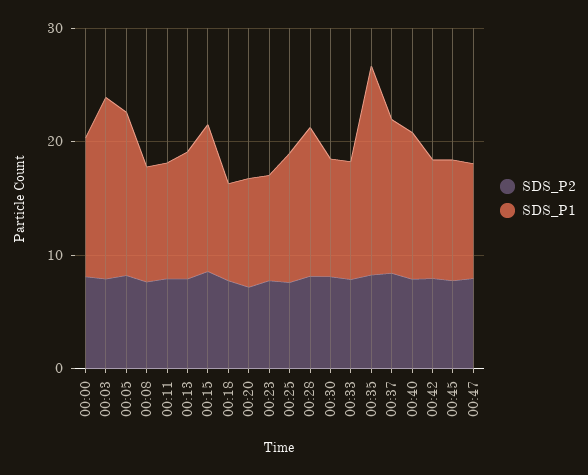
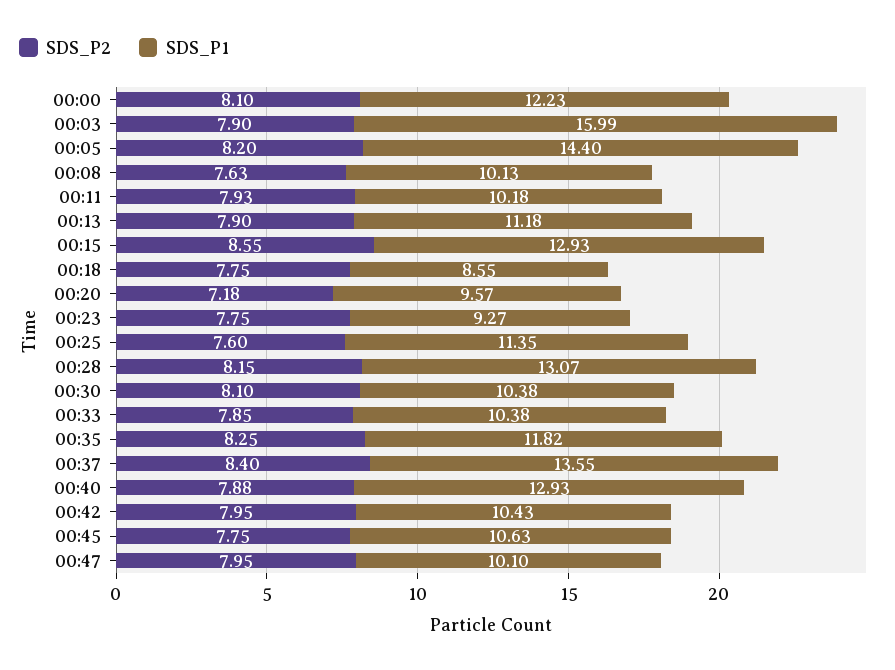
SDS_P1, 00:35: 18 -> 11.82

